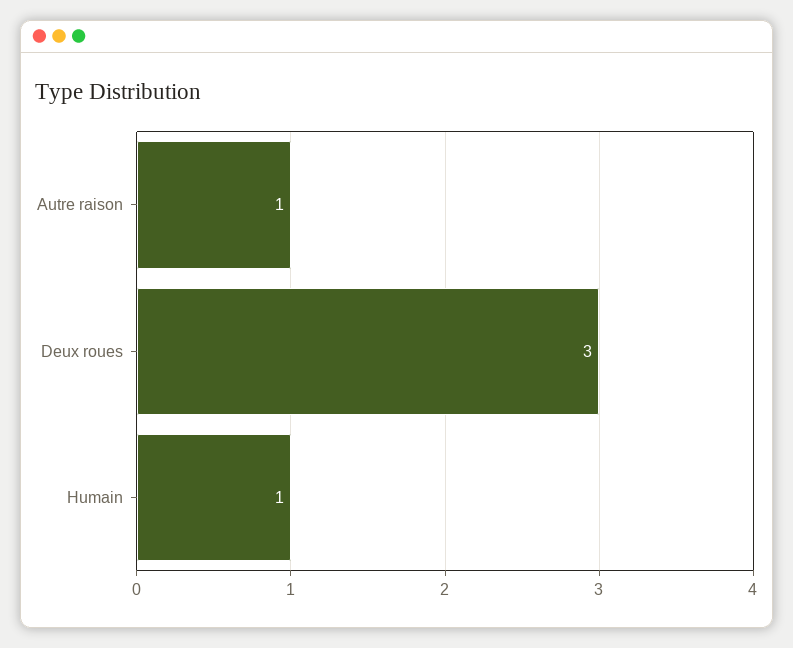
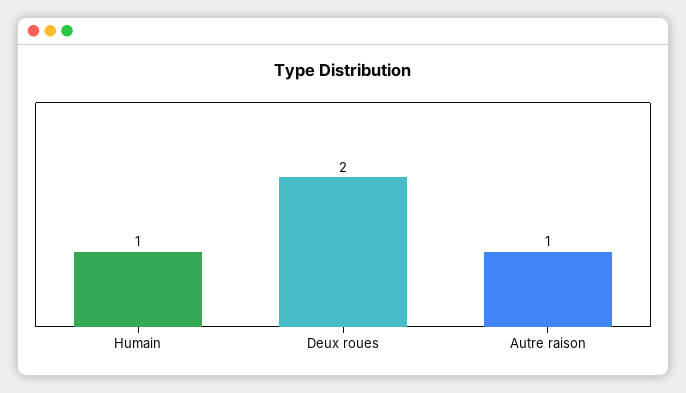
Deux roues: 3 -> 2

